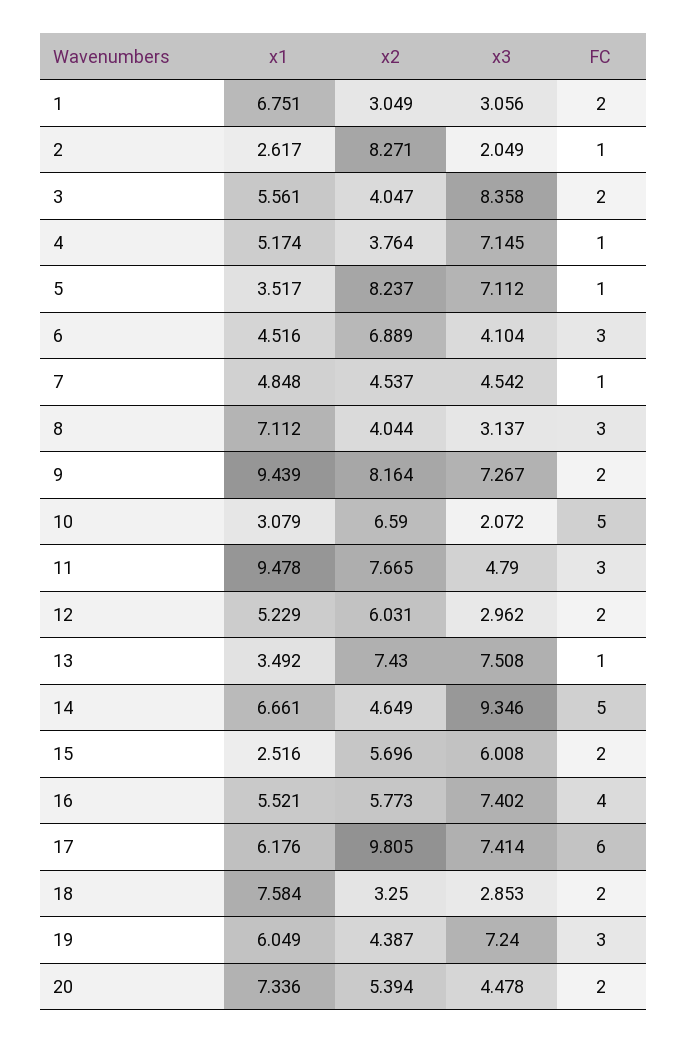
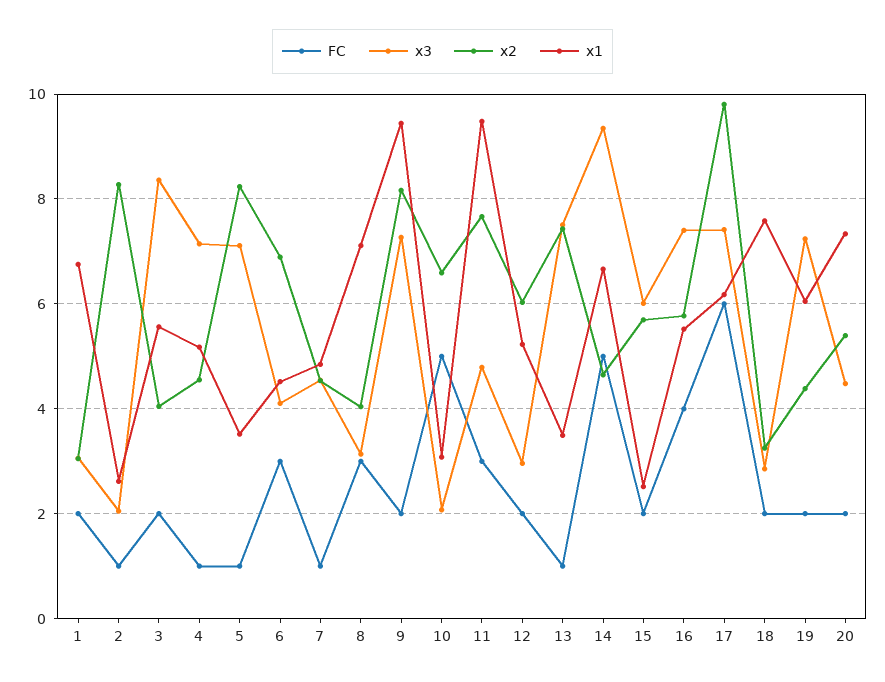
x2, 4: 3.764 -> 4.6
FC, 19: 3 -> 2

